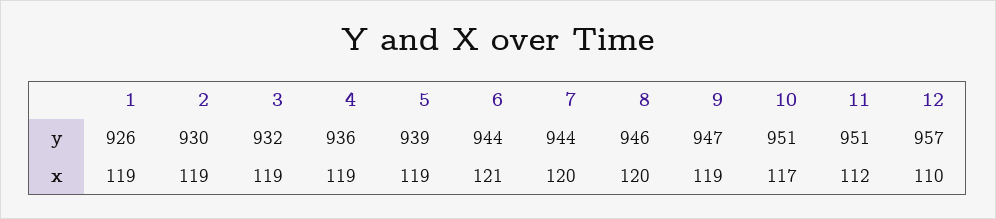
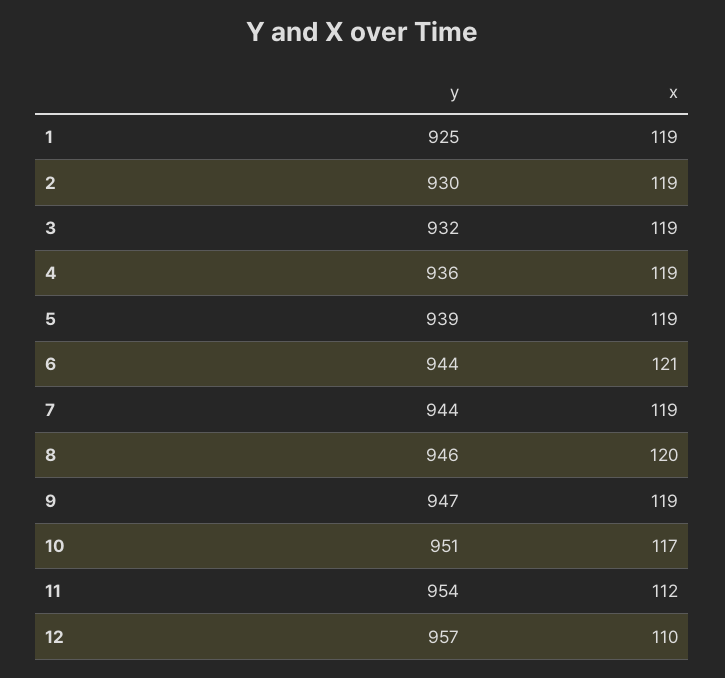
1, y: 926 -> 925
11, y: 951 -> 954
7, x: 120 -> 119

